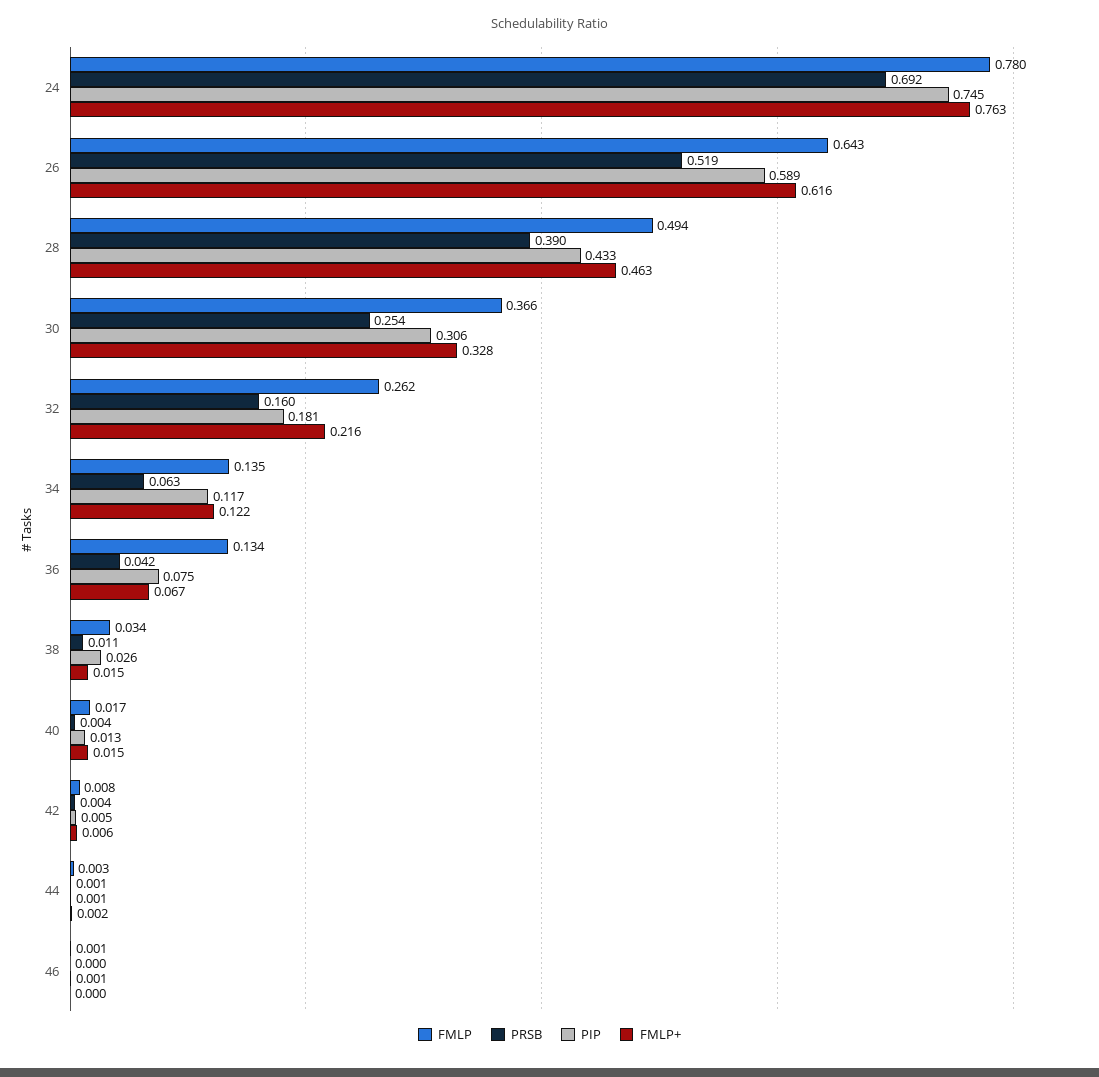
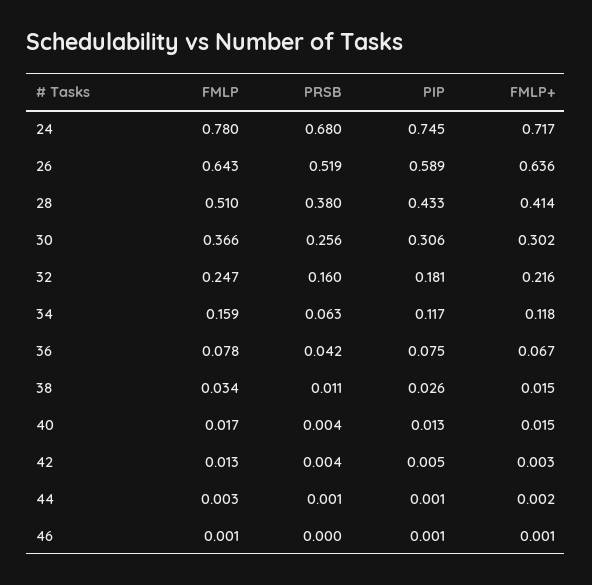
PRSB, 24: 0.692 -> 0.68
FMLP+, 24: 0.763 -> 0.717
FMLP+, 26: 0.616 -> 0.636
FMLP, 28: 0.494 -> 0.51
PRSB, 28: 0.39 -> 0.38
FMLP+, 28: 0.463 -> 0.414
PRSB, 30: 0.254 -> 0.256
FMLP+, 30: 0.328 -> 0.302
FMLP, 32: 0.262 -> 0.247
FMLP, 34: 0.135 -> 0.159
FMLP+, 34: 0.122 -> 0.118
FMLP, 36: 0.134 -> 0.078
FMLP, 42: 0.008 -> 0.013
FMLP+, 42: 0.006 -> 0.003
FMLP+, 46: 0 -> 0.001

